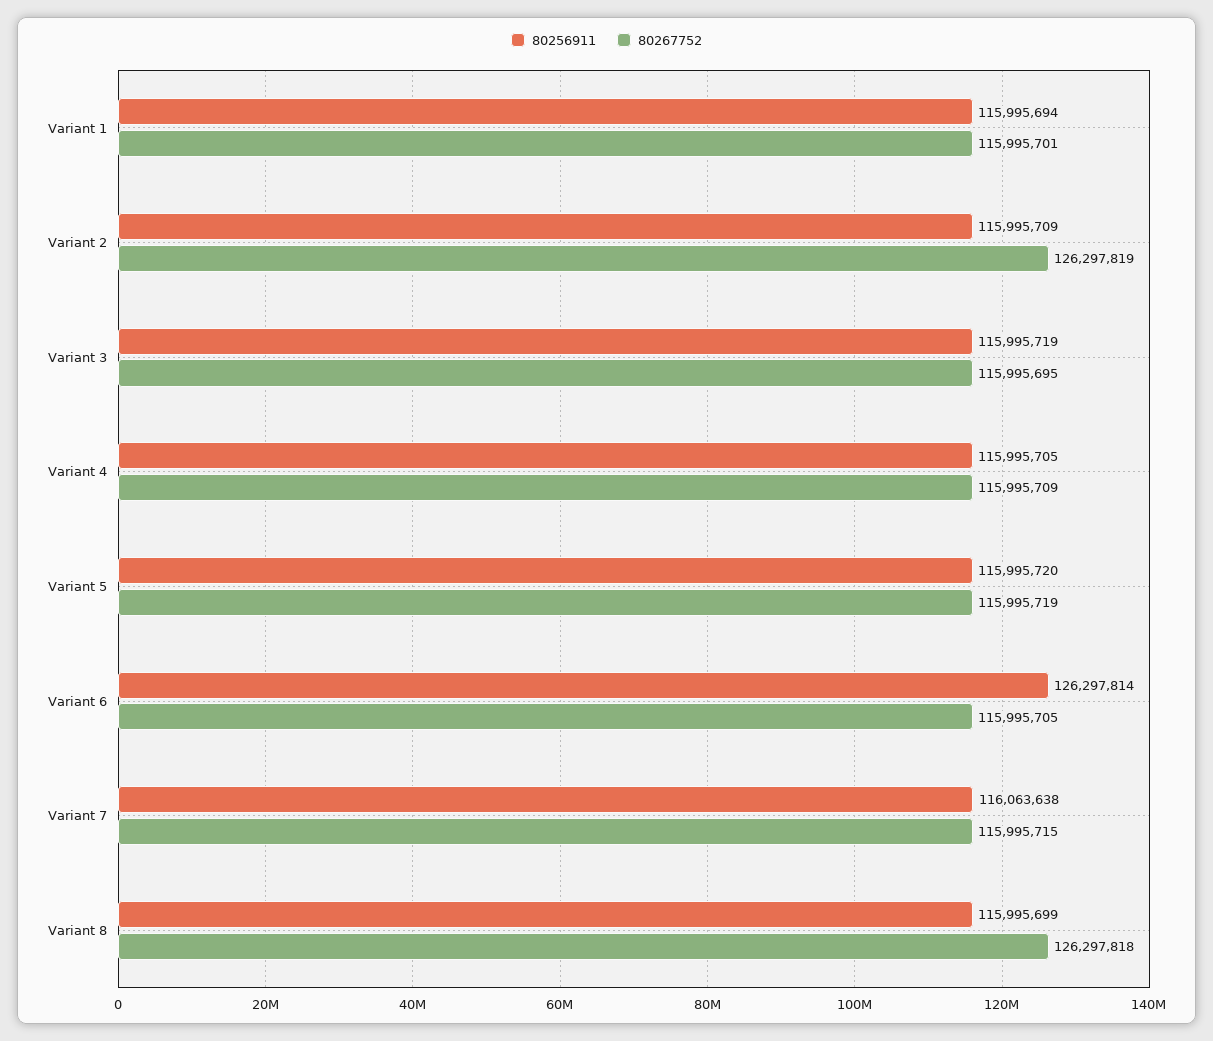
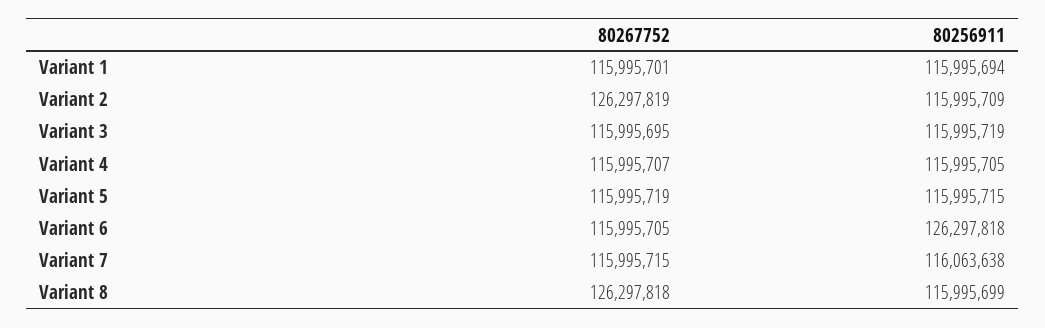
80267752, Variant 4: 115995709 -> 115995707
80256911, Variant 5: 115995720 -> 115995715
80256911, Variant 6: 126297814 -> 126297818

